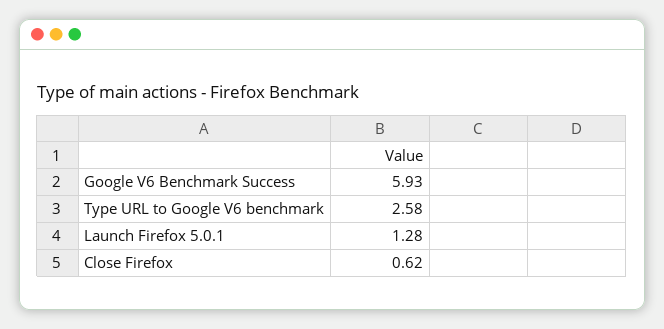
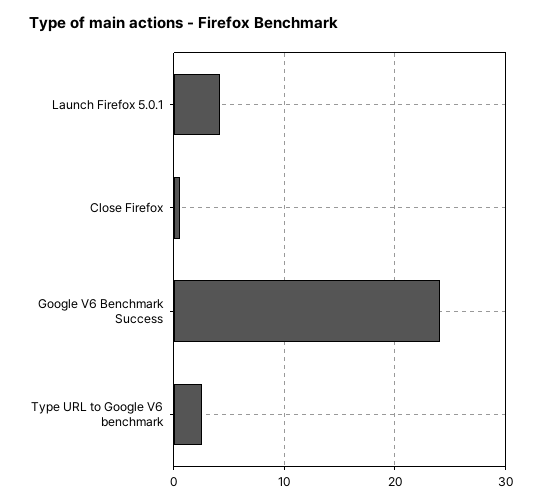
Google V6 Benchmark Success: 5.93 -> 24
Launch Firefox 5.0.1: 1.28 -> 4

